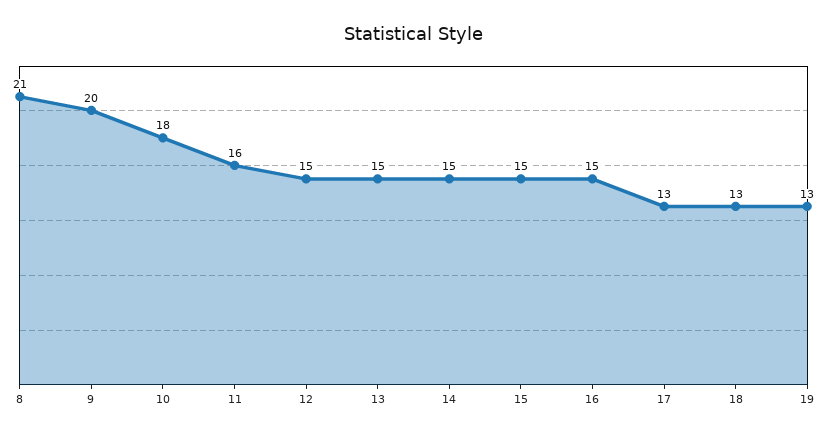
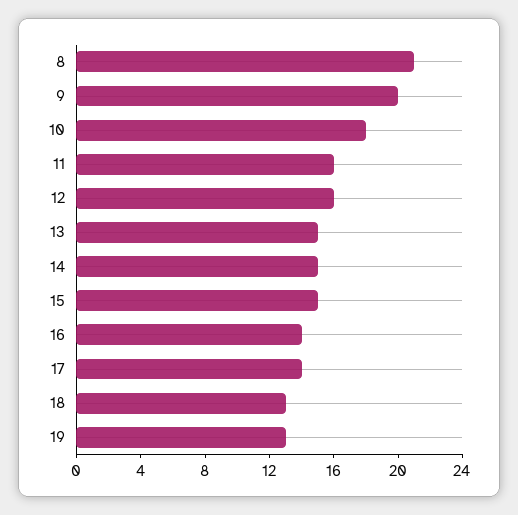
12: 15 -> 16
16: 15 -> 14
17: 13 -> 14

